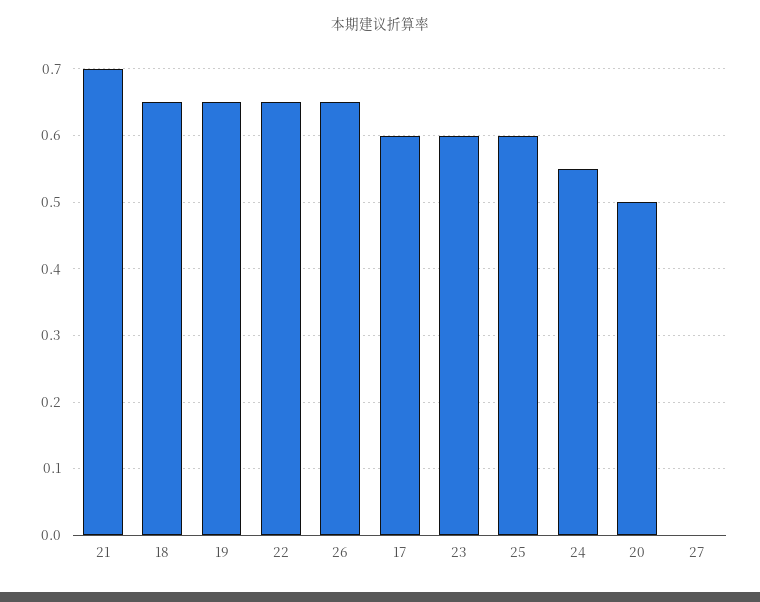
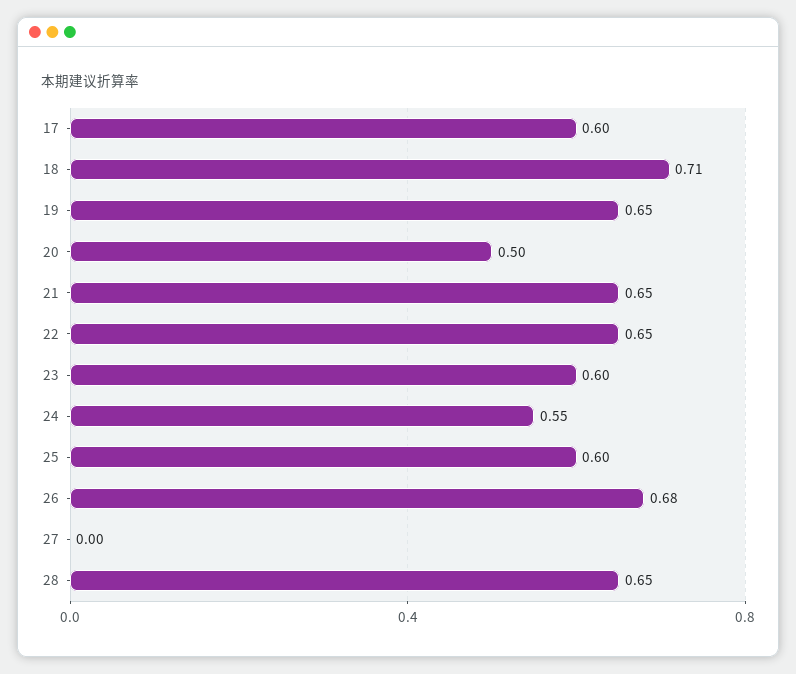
21: 0.7 -> 0.65
18: 0.65 -> 0.71
26: 0.65 -> 0.68
28: none -> 0.65

